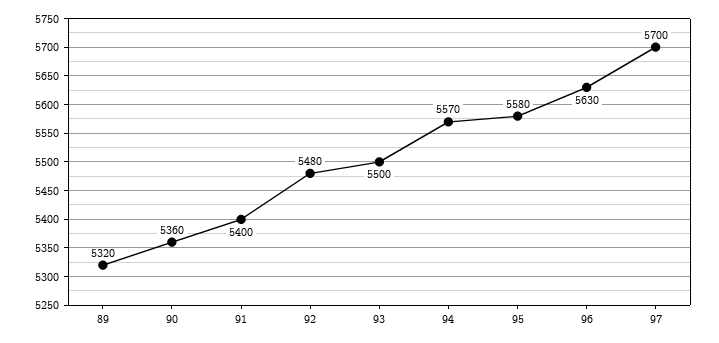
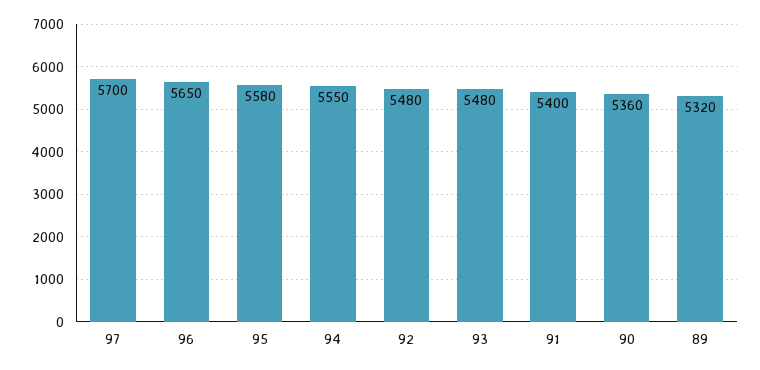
93: 5500 -> 5480
94: 5570 -> 5550
96: 5630 -> 5650

